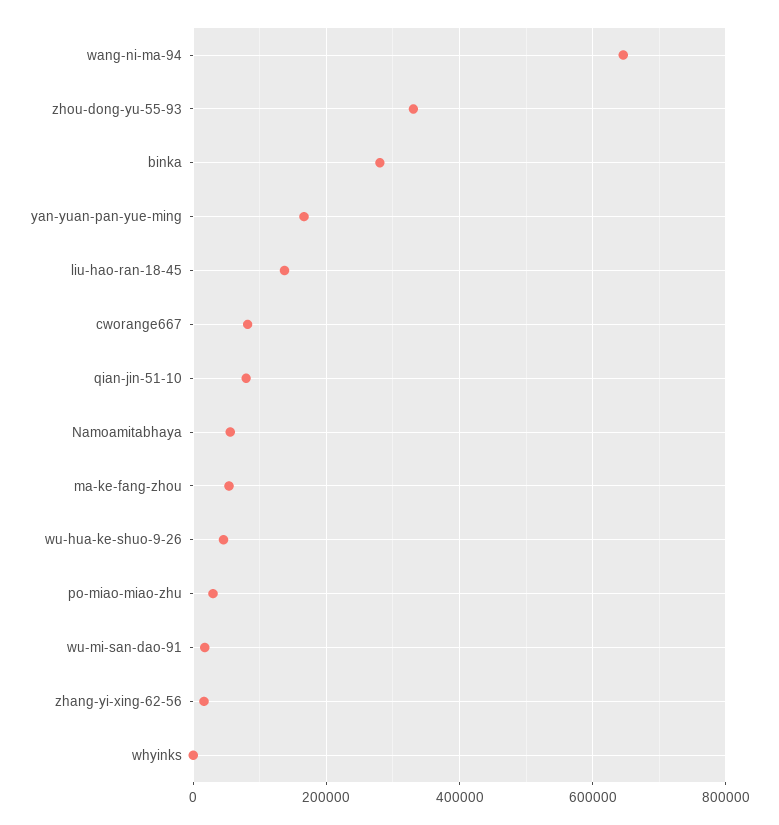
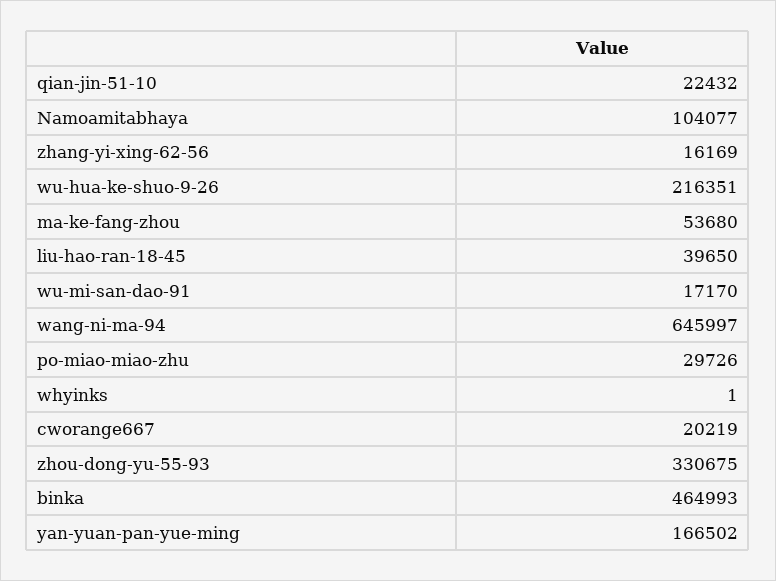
binka: 280000 -> 464993
liu-hao-ran-18-45: 140000 -> 39650
cworange667: 80000 -> 20219
qian-jin-51-10: 80000 -> 22432
Namoamitabhaya: 60000 -> 104077
wu-hua-ke-shuo-9-26: 40000 -> 216351

